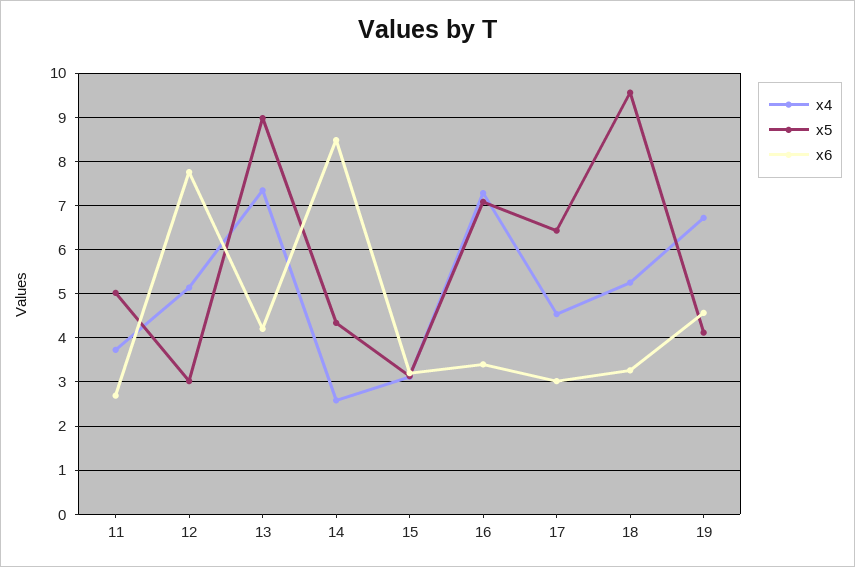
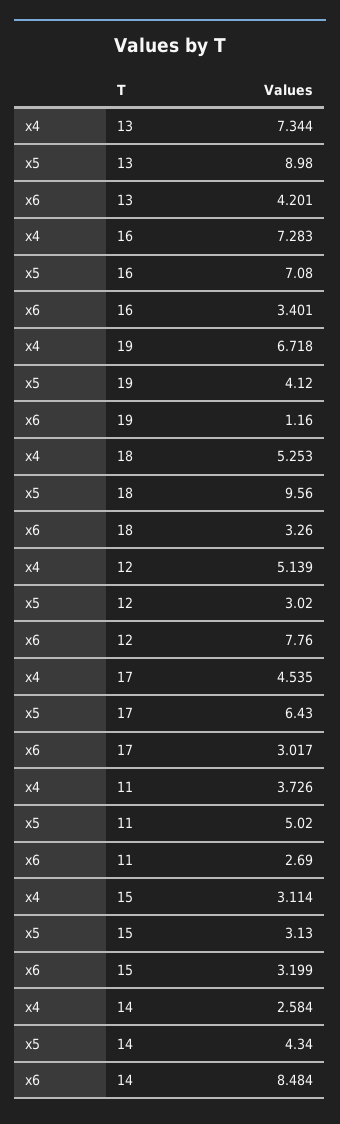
x6, 19: 4.6 -> 1.16

